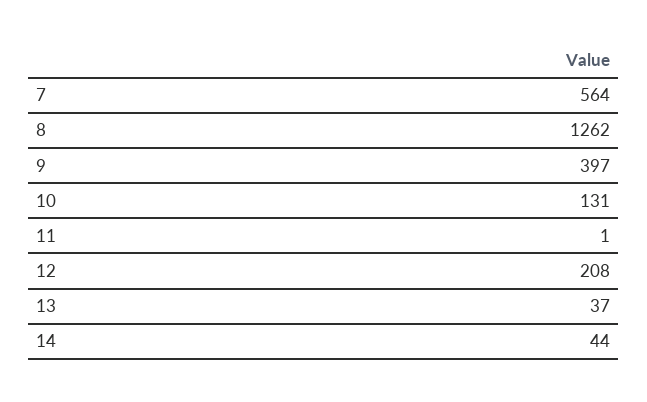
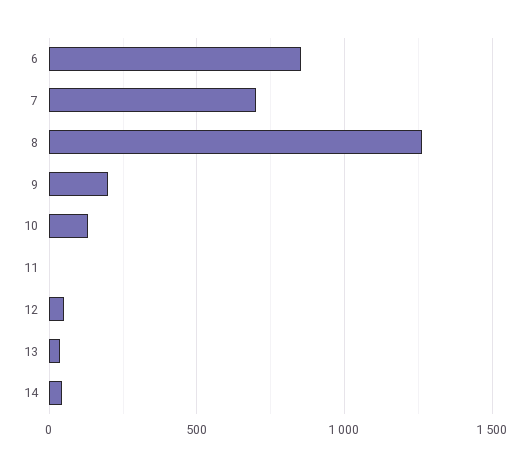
7: 564 -> 700
9: 397 -> 200
12: 208 -> 50
6: none -> 850

